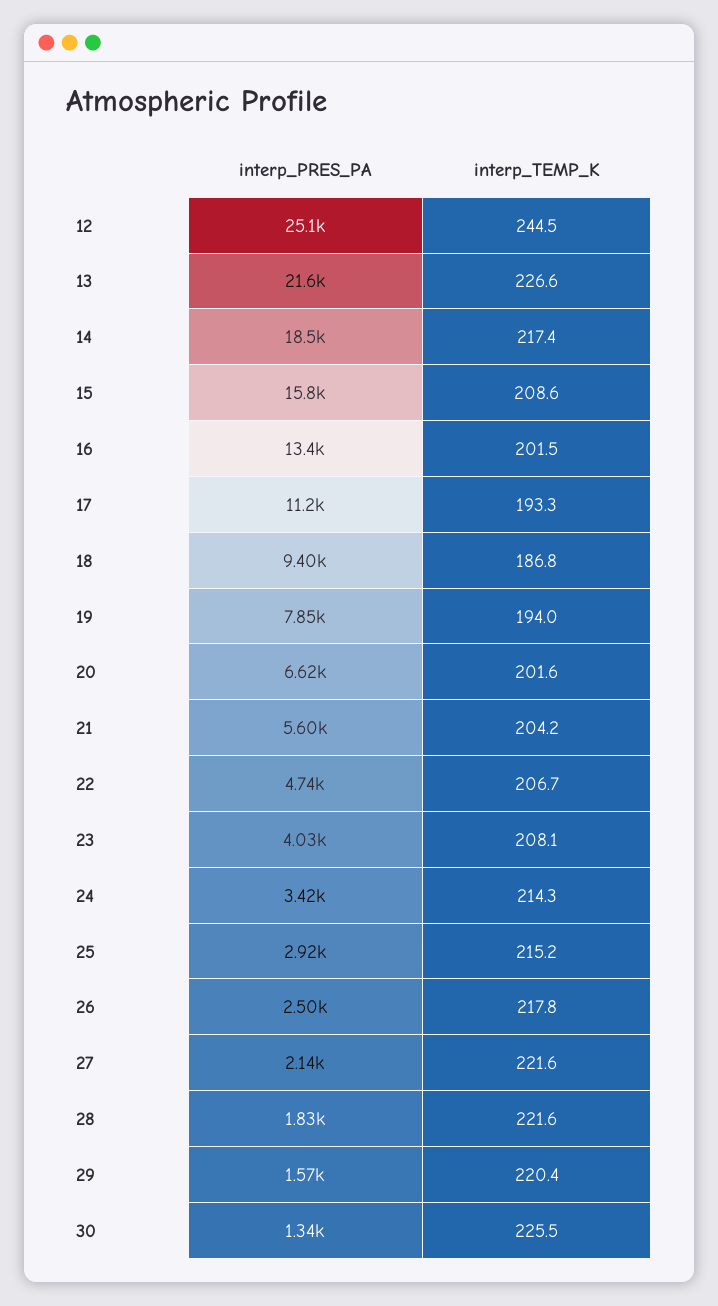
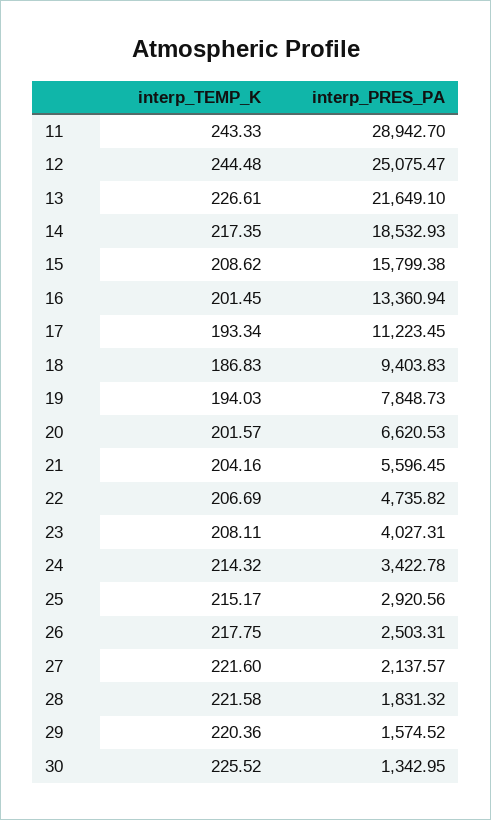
interp_TEMP_K, 11: none -> 243.33
interp_PRES_PA, 11: none -> 28942.7

